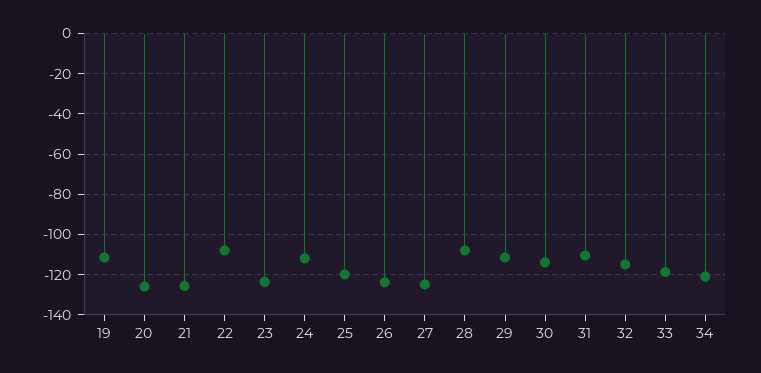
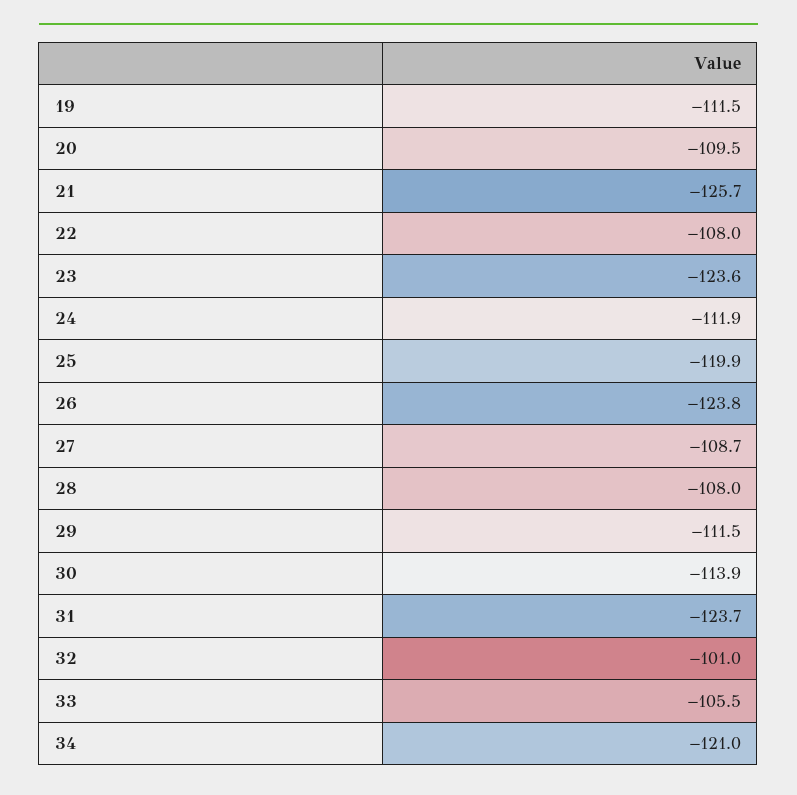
20: -125 -> -109.5
27: -125 -> -108.7
31: -110 -> -123.7
32: -115 -> -101
33: -120 -> -105.5

